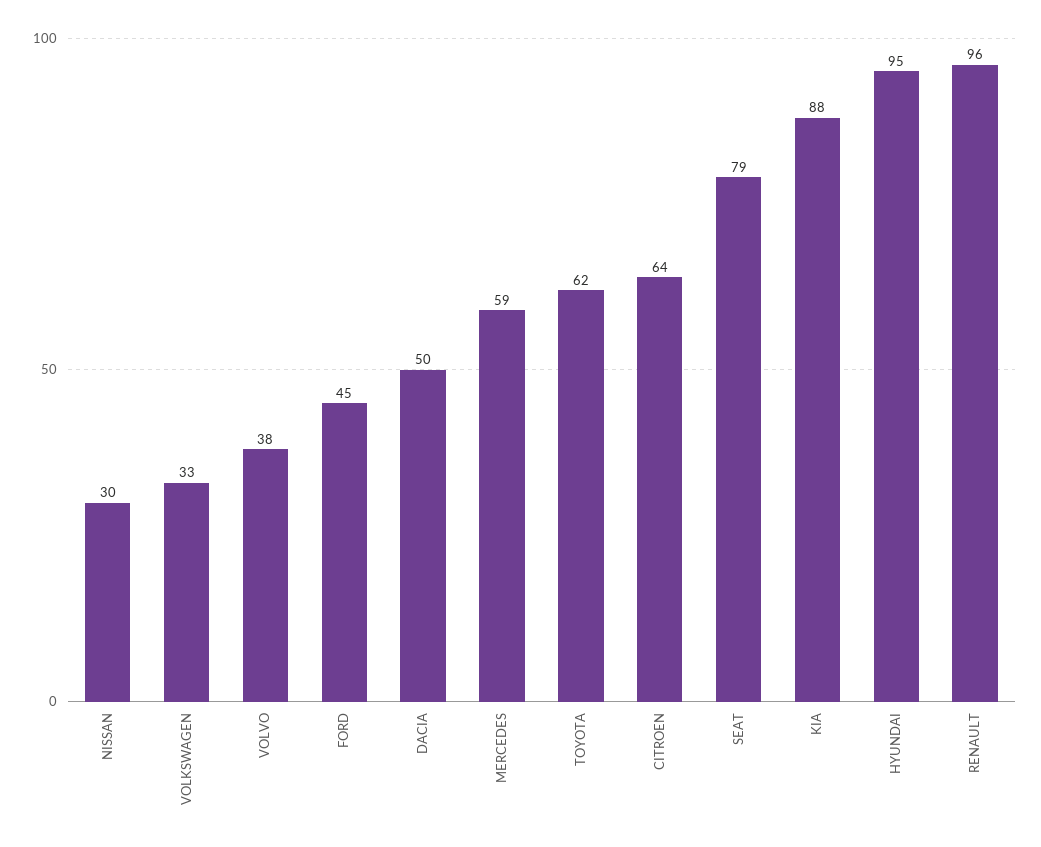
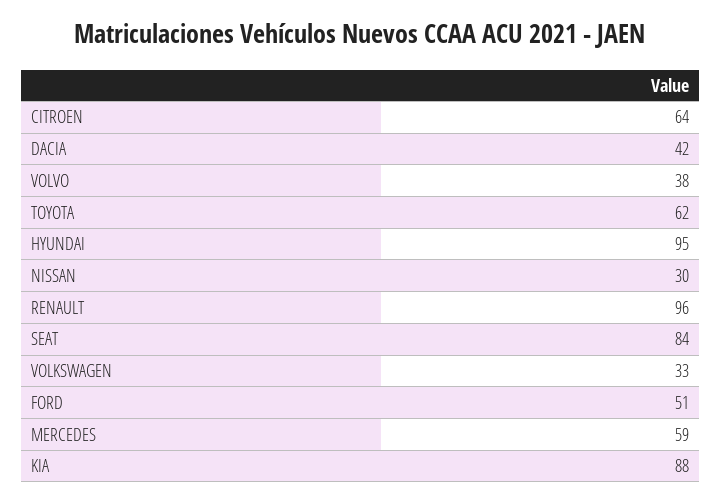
FORD: 45 -> 51
DACIA: 50 -> 42
SEAT: 79 -> 84

